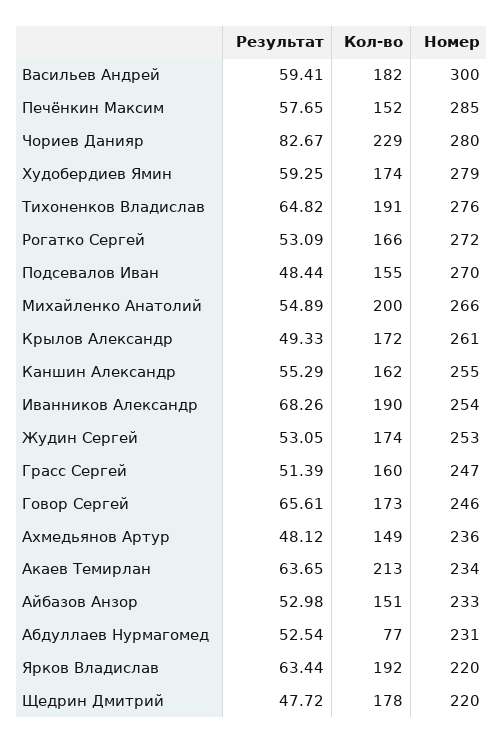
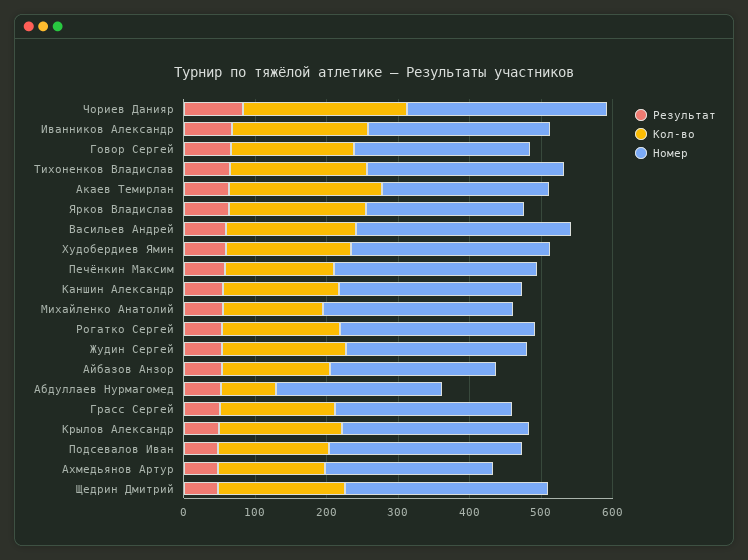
Кол-во, Михайленко Анатолий: 200 -> 140
Номер, Щедрин Дмитрий: 220 -> 280

